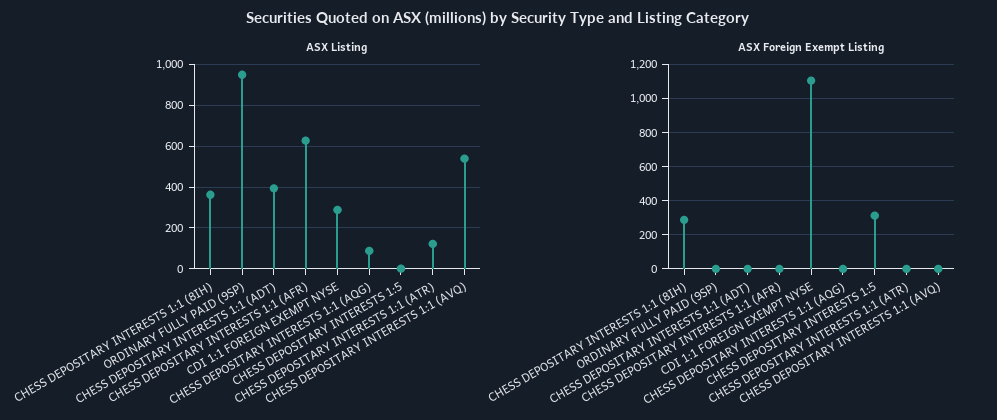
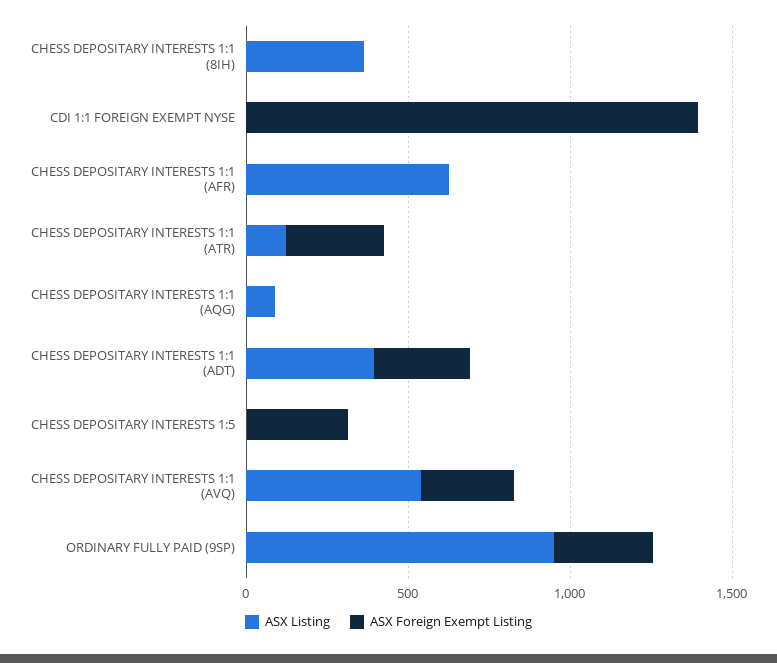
ASX Listing, CDI 1:1 FOREIGN EXEMPT NYSE: 300 -> 0
ASX Foreign Exempt Listing, CHESS DEPOSITARY INTERESTS 1:1 (8IH): 300 -> 0
ASX Foreign Exempt Listing, ORDINARY FULLY PAID (9SP): 0 -> 300
ASX Foreign Exempt Listing, CHESS DEPOSITARY INTERESTS 1:1 (ADT): 0 -> 300
ASX Foreign Exempt Listing, CDI 1:1 FOREIGN EXEMPT NYSE: 1100 -> 1400
ASX Foreign Exempt Listing, CHESS DEPOSITARY INTERESTS 1:1 (ATR): 0 -> 300
ASX Foreign Exempt Listing, CHESS DEPOSITARY INTERESTS 1:1 (AVQ): 0 -> 300

